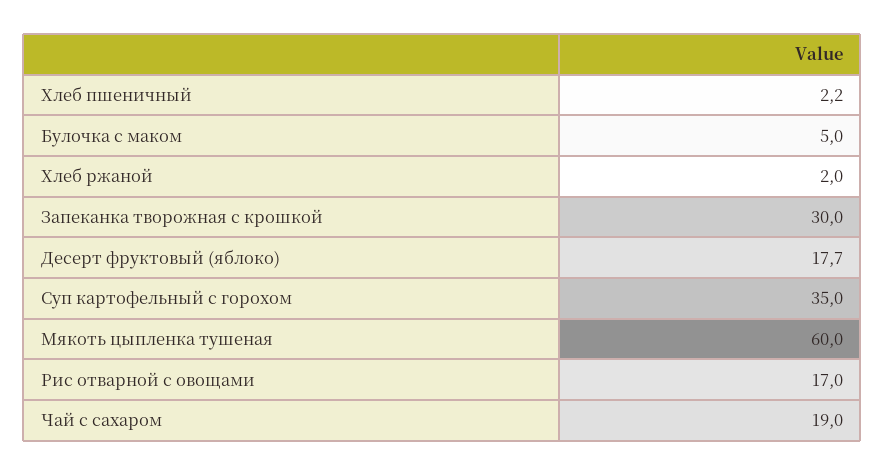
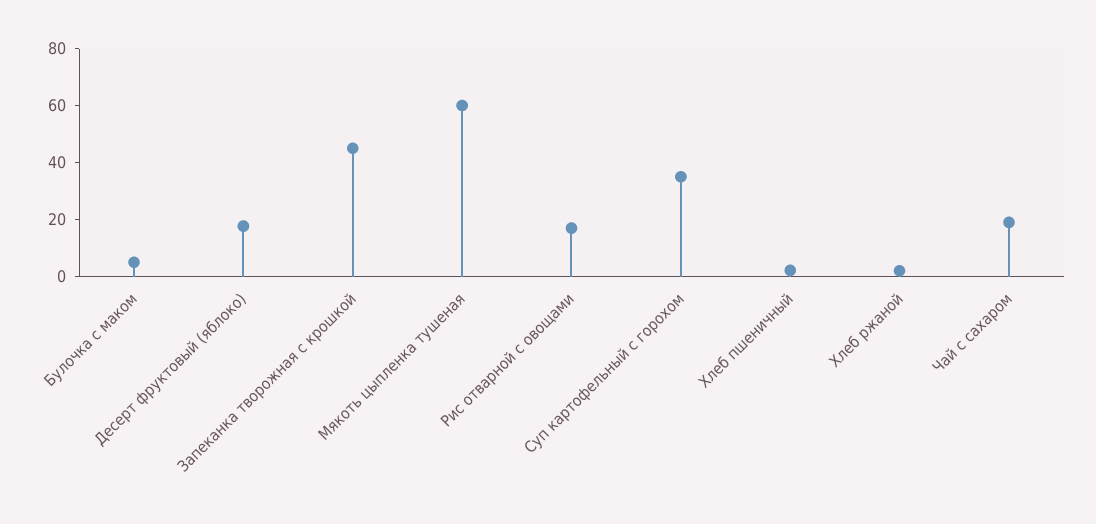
Запеканка творожная с крошкой: 30 -> 45

